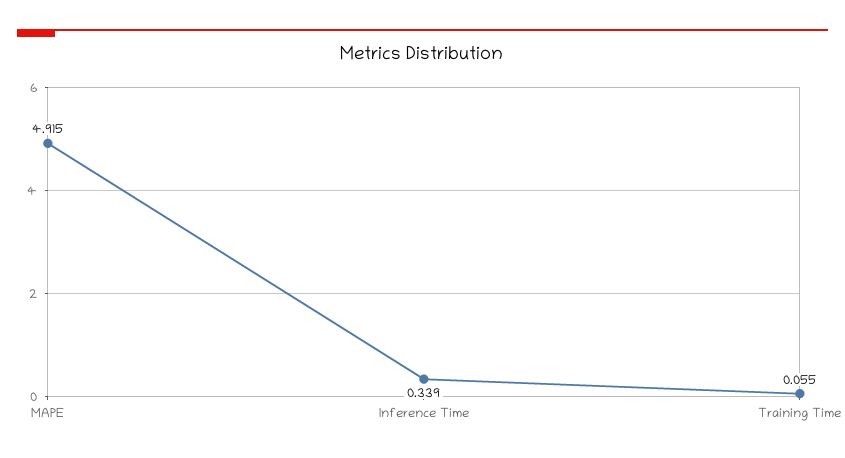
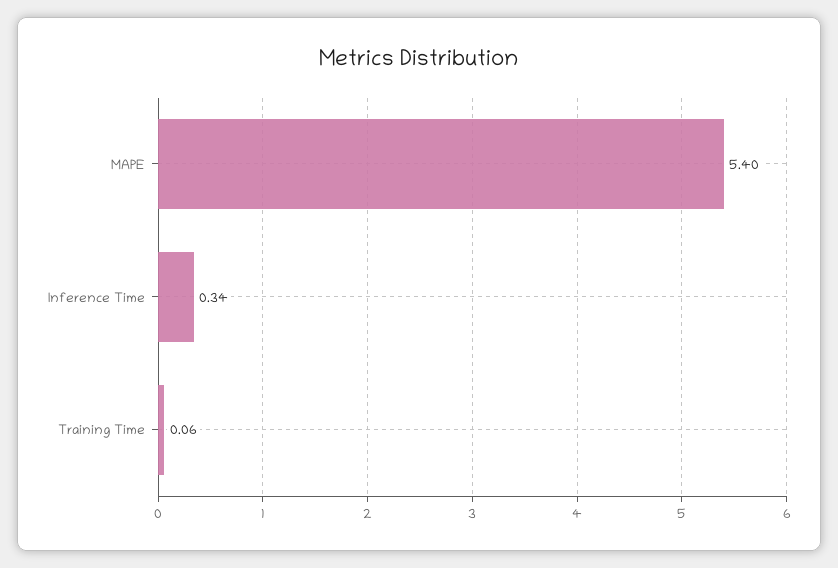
MAPE: 4.915 -> 5.4

